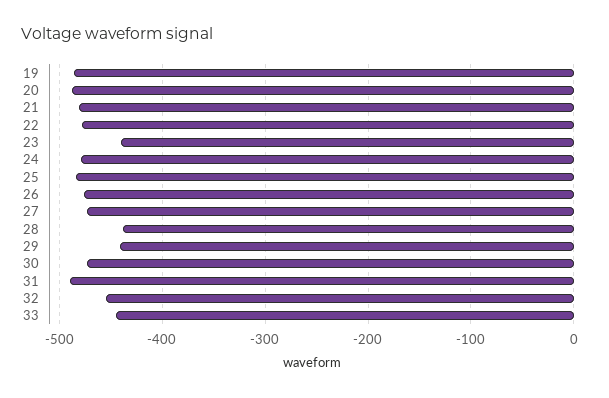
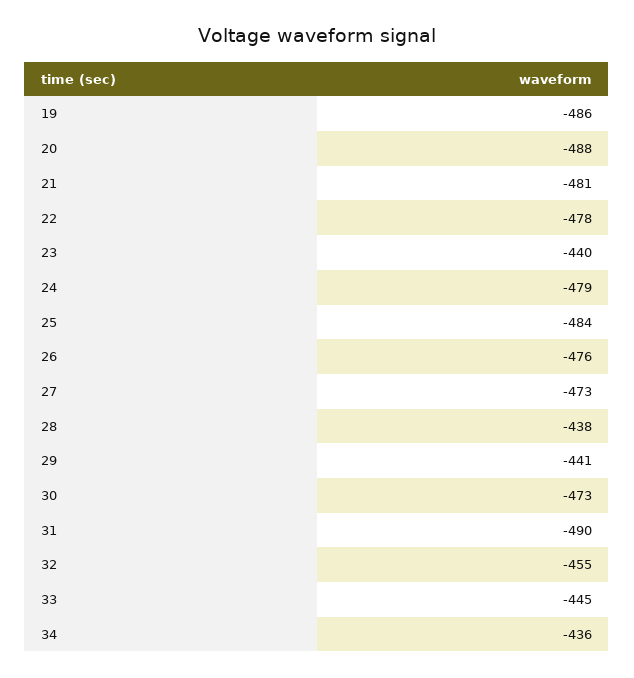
34: none -> -436

